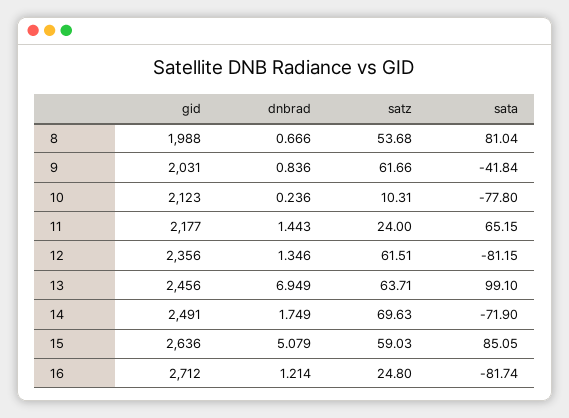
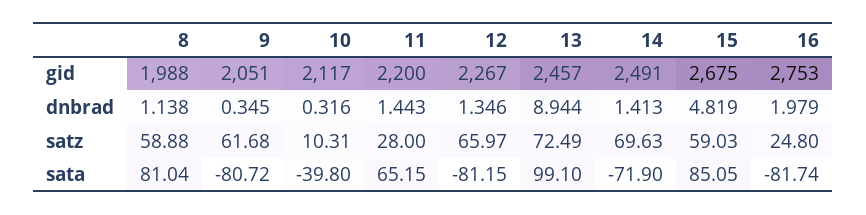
dnbrad, 8: 0.666 -> 1.138
satz, 8: 53.68 -> 58.88
gid, 9: 2031 -> 2051
dnbrad, 9: 0.836 -> 0.345
satz, 9: 61.66 -> 61.68
sata, 9: -41.84 -> -80.72
gid, 10: 2123 -> 2117
dnbrad, 10: 0.236 -> 0.316
sata, 10: -77.8 -> -39.8
gid, 11: 2177 -> 2200
satz, 11: 24 -> 28
gid, 12: 2356 -> 2267
satz, 12: 61.51 -> 65.97
gid, 13: 2456 -> 2457
dnbrad, 13: 6.949 -> 8.944
satz, 13: 63.71 -> 72.49
dnbrad, 14: 1.749 -> 1.413
gid, 15: 2636 -> 2675
dnbrad, 15: 5.079 -> 4.819
gid, 16: 2712 -> 2753
dnbrad, 16: 1.214 -> 1.979

